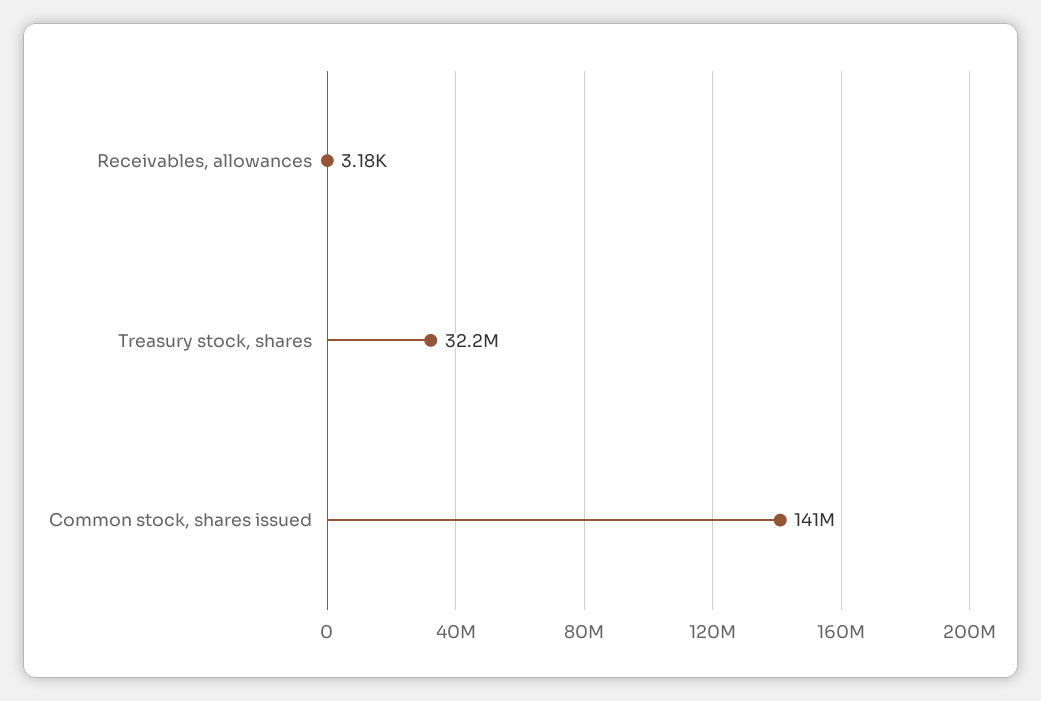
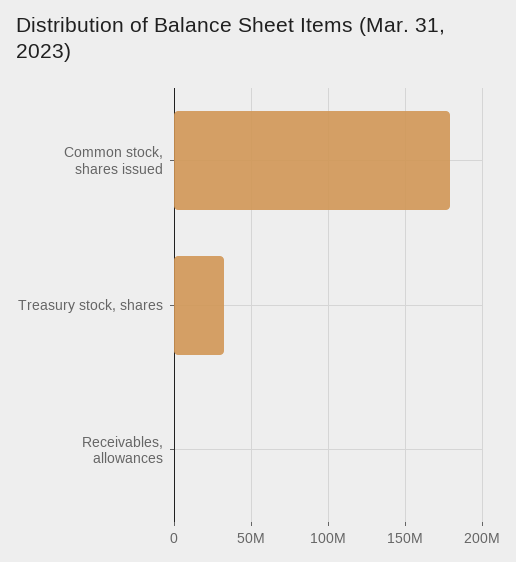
Common stock, shares issued: 141000000 -> 180000000

